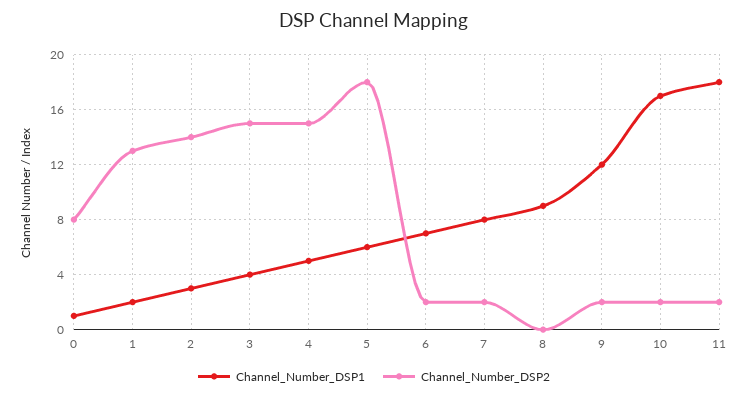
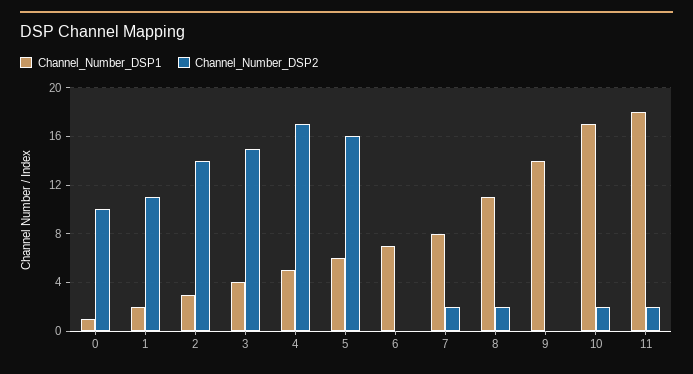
Channel_Number_DSP2, 0: 8 -> 10
Channel_Number_DSP2, 1: 13 -> 11
Channel_Number_DSP2, 4: 15 -> 17
Channel_Number_DSP2, 5: 18 -> 16
Channel_Number_DSP2, 6: 2 -> 0
Channel_Number_DSP1, 8: 9 -> 11
Channel_Number_DSP2, 8: 0 -> 2
Channel_Number_DSP1, 9: 12 -> 14
Channel_Number_DSP2, 9: 2 -> 0

